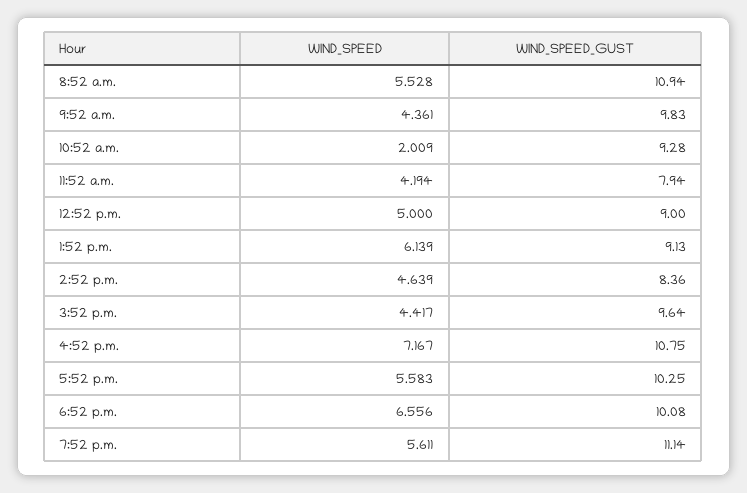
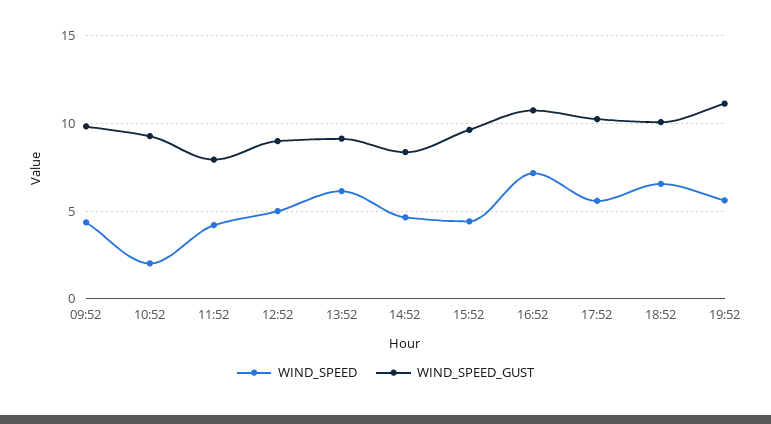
WIND_SPEED, 8:52 a.m.: 5.528 -> none
WIND_SPEED_GUST, 8:52 a.m.: 10.94 -> none

